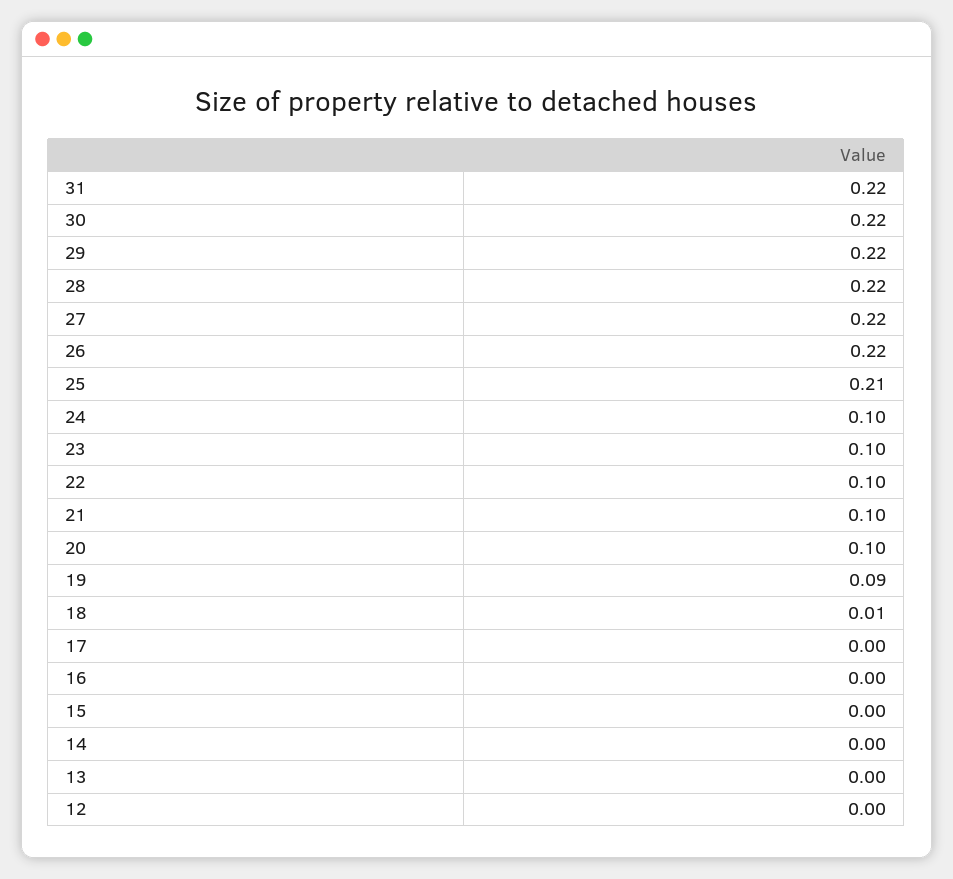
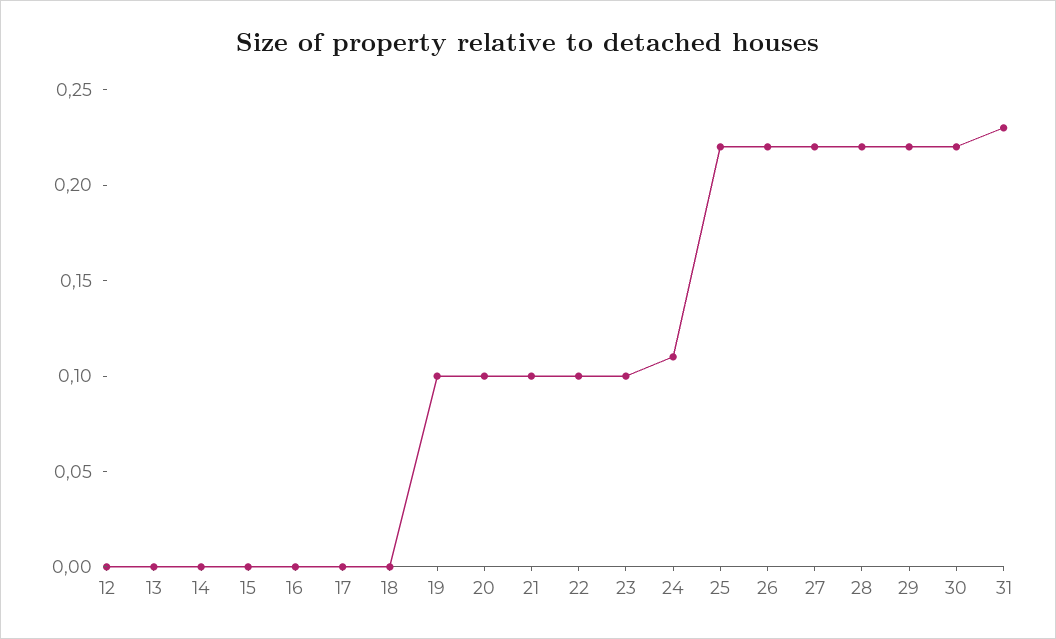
31: 0.22 -> 0.23
25: 0.21 -> 0.22
24: 0.1 -> 0.11
19: 0.09 -> 0.1
18: 0.01 -> 0

